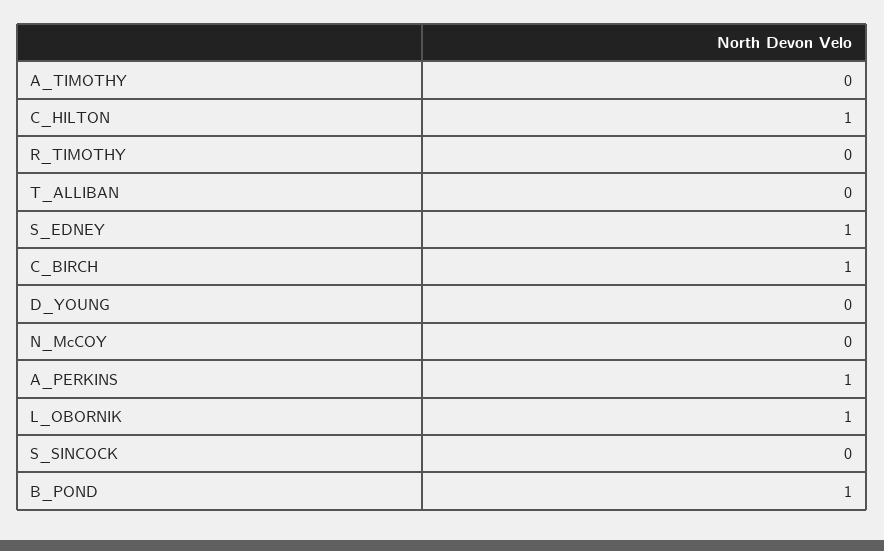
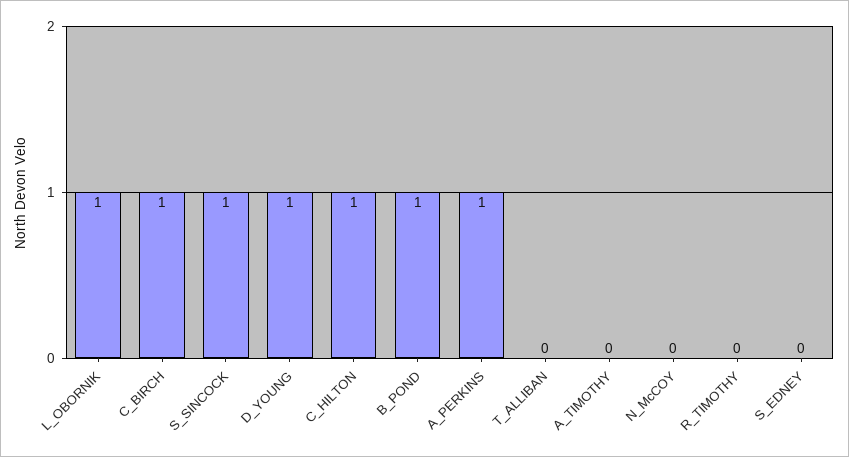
S_EDNEY: 1 -> 0
D_YOUNG: 0 -> 1
S_SINCOCK: 0 -> 1

